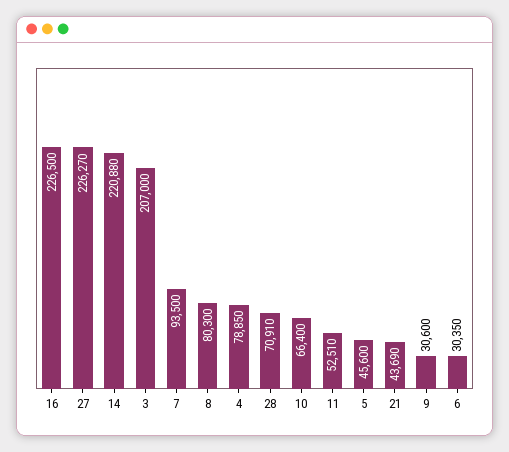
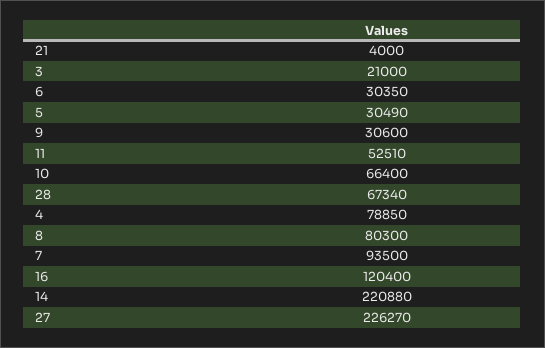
16: 226500 -> 120400
3: 207000 -> 21000
28: 70910 -> 67340
5: 45600 -> 30490
21: 43690 -> 4000

